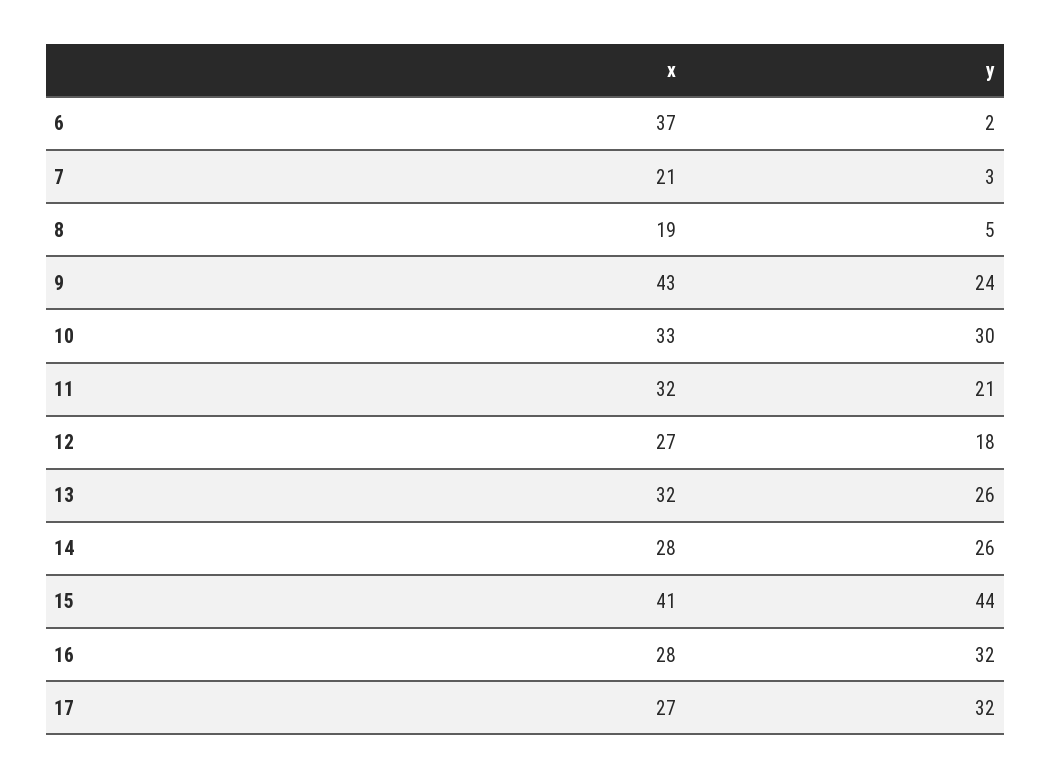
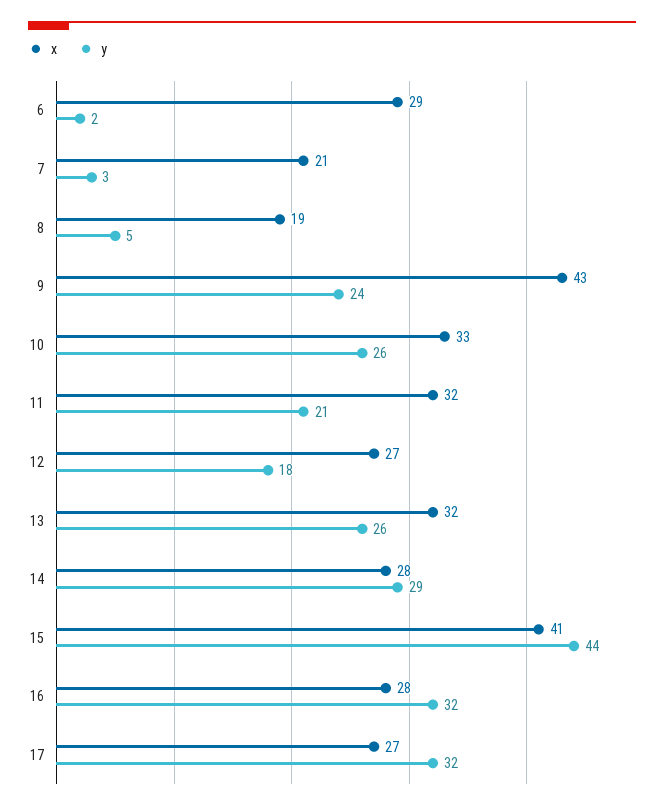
x, 6: 37 -> 29
y, 10: 30 -> 26
y, 14: 26 -> 29

